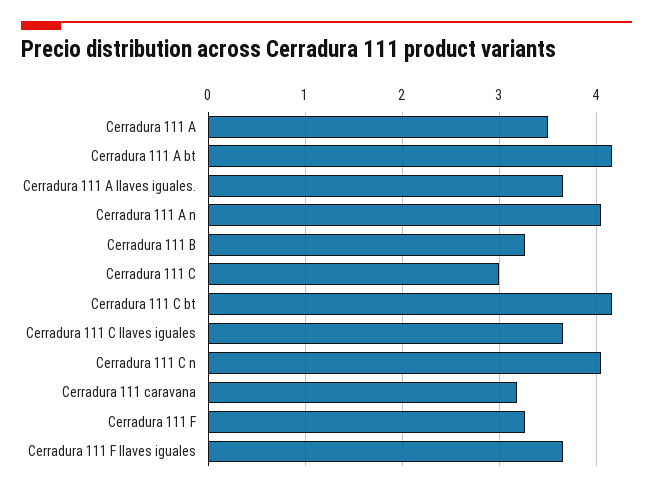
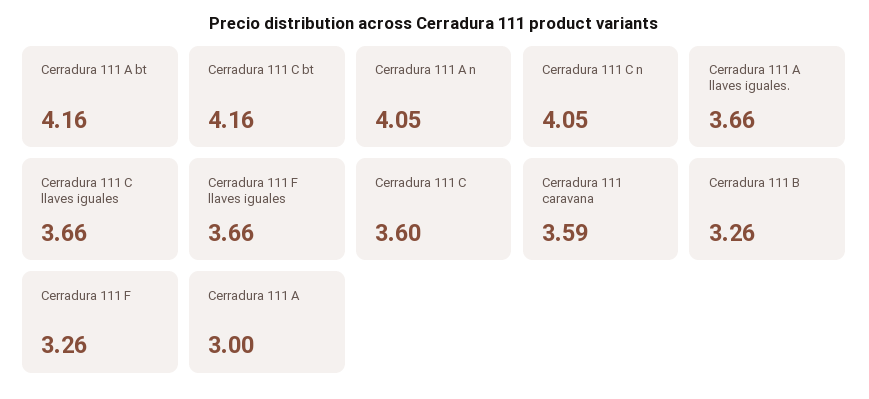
Cerradura 111 A: 3.5 -> 3
Cerradura 111 C: 3 -> 3.6
Cerradura 111 caravana: 3.2 -> 3.59

